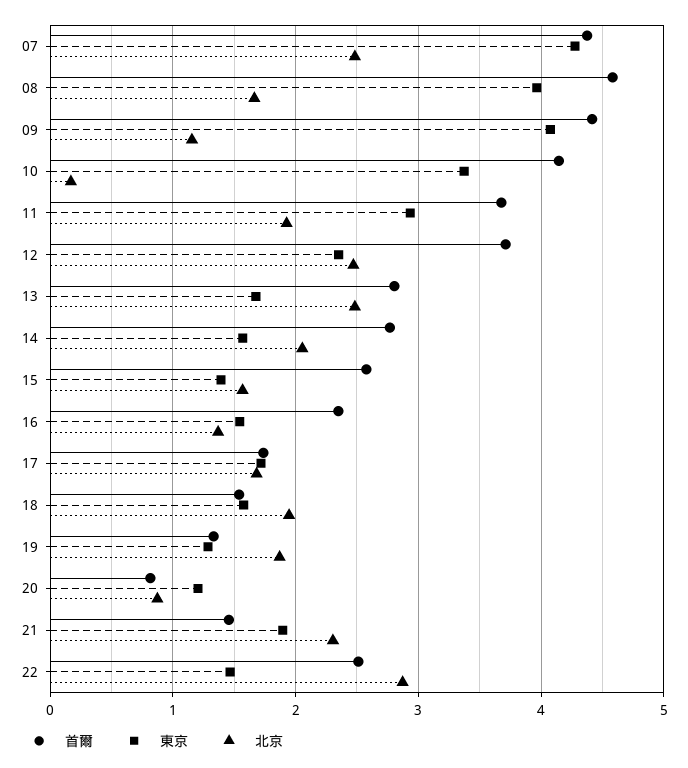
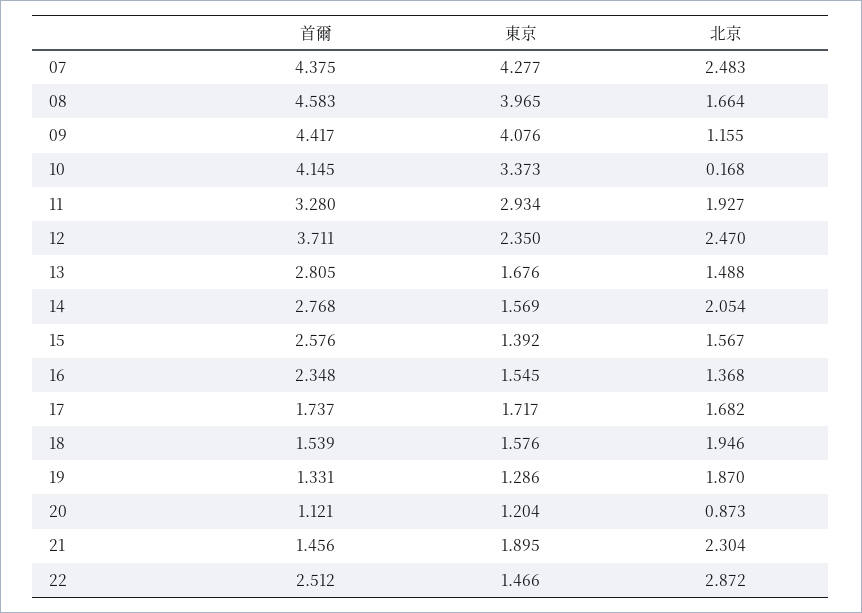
首爾, 11: 3.7 -> 3.28
北京, 13: 2.5 -> 1.488
首爾, 20: 0.8 -> 1.121

